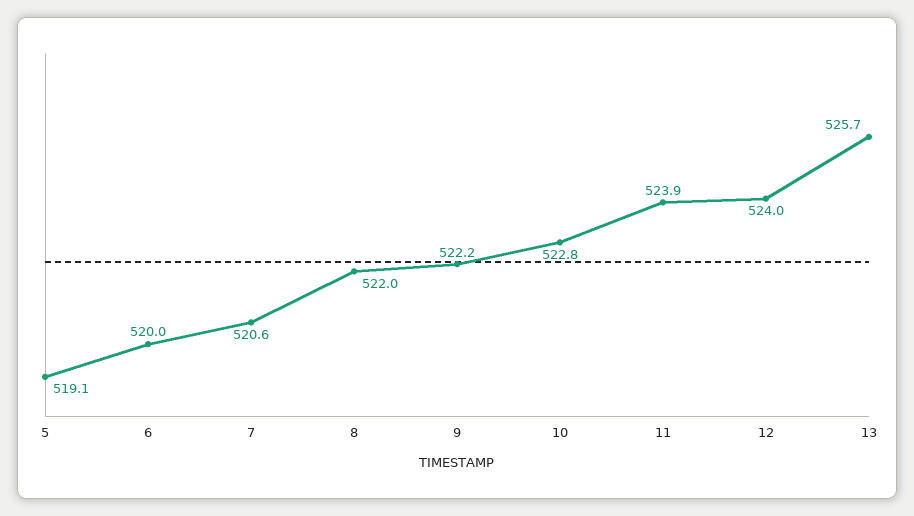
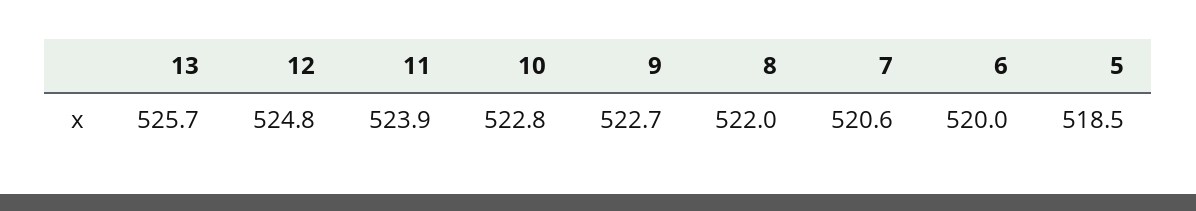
5: 519.1 -> 518.5
9: 522.2 -> 522.7
12: 524 -> 524.8

